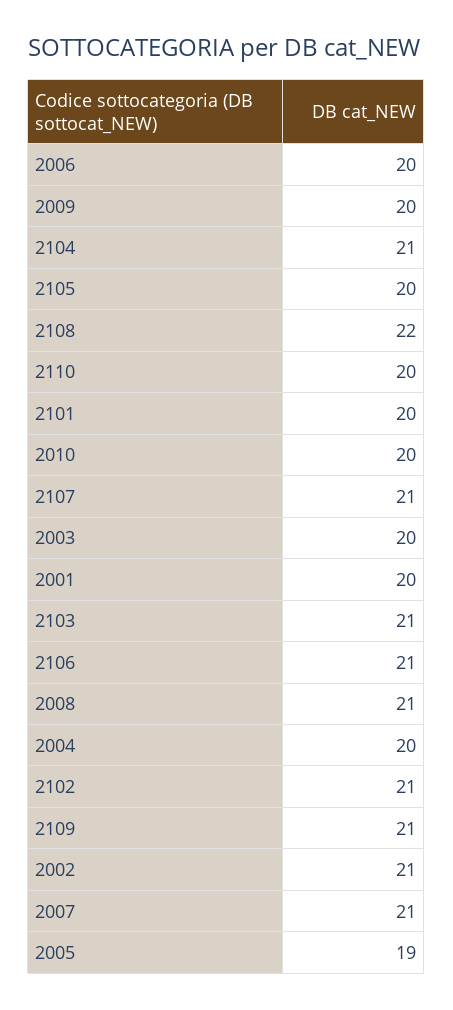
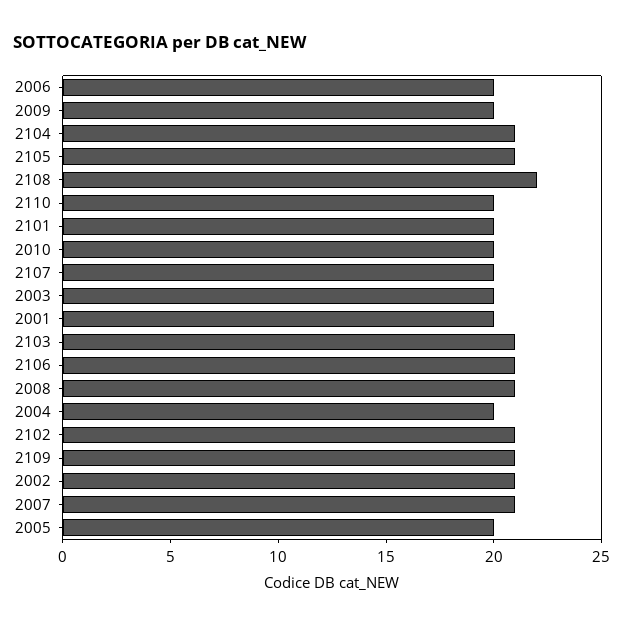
2105: 20 -> 21
2107: 21 -> 20
2005: 19 -> 20

